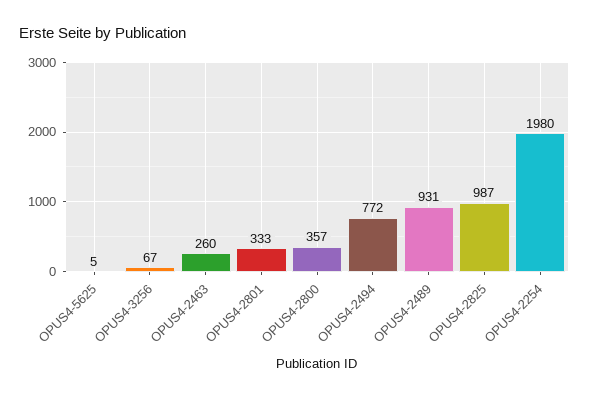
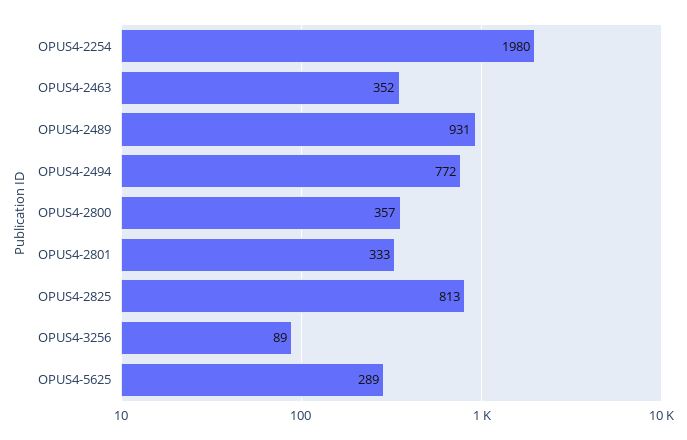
OPUS4-5625: 5 -> 289
OPUS4-3256: 67 -> 89
OPUS4-2463: 260 -> 352
OPUS4-2825: 987 -> 813

